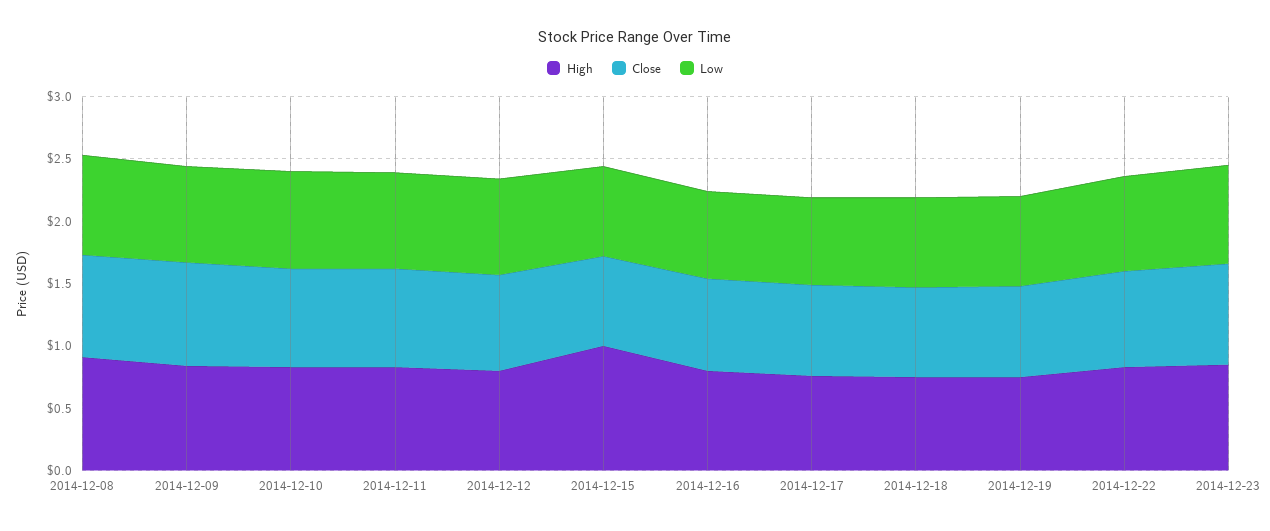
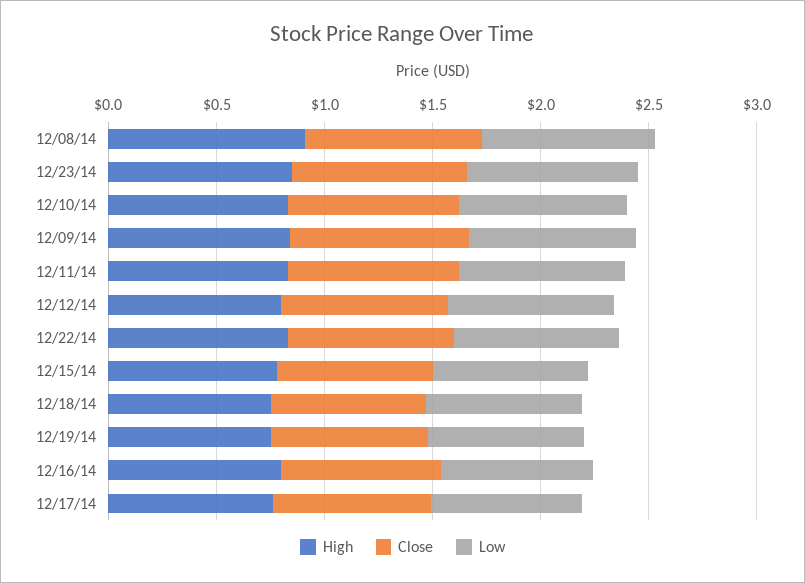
High, 2014-12-15: 1 -> 0.8

